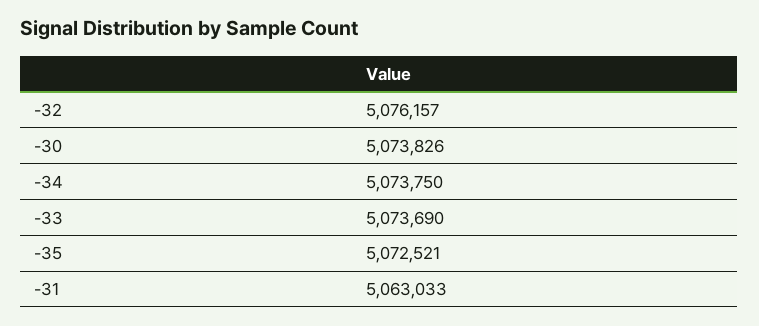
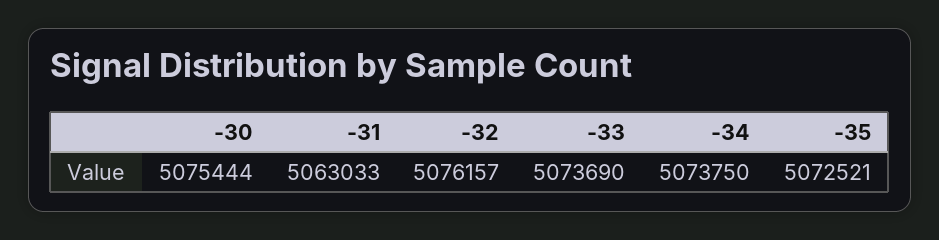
-30: 5073826 -> 5075444

